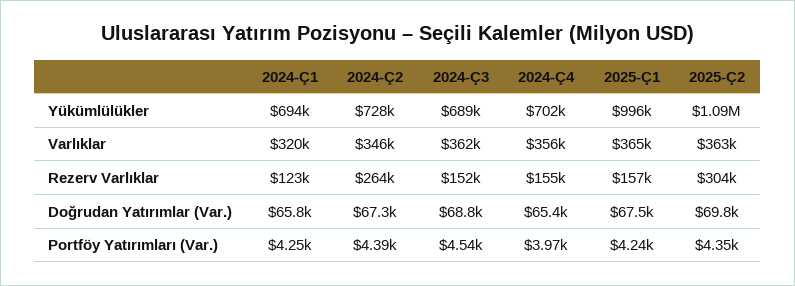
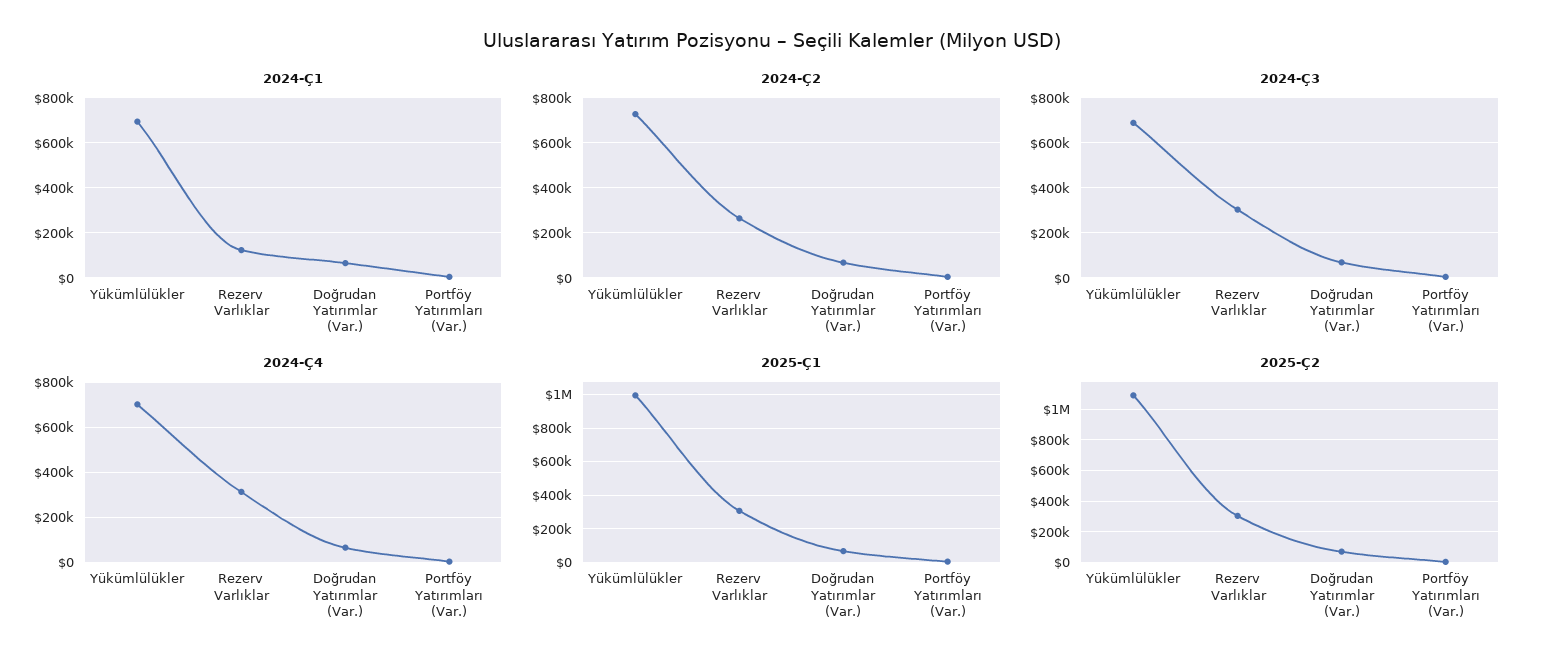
2024-Ç1, Varlıklar: 320000 -> none
2024-Ç2, Varlıklar: 346000 -> none
2024-Ç3, Varlıklar: 362000 -> none
2024-Ç4, Varlıklar: 356000 -> none
2025-Ç1, Varlıklar: 365000 -> none
2025-Ç2, Varlıklar: 363000 -> none
2024-Ç3, Rezerv Varlıklar: 152000 -> 300000
2024-Ç4, Rezerv Varlıklar: 155000 -> 300000
2025-Ç1, Rezerv Varlıklar: 157000 -> 300000

